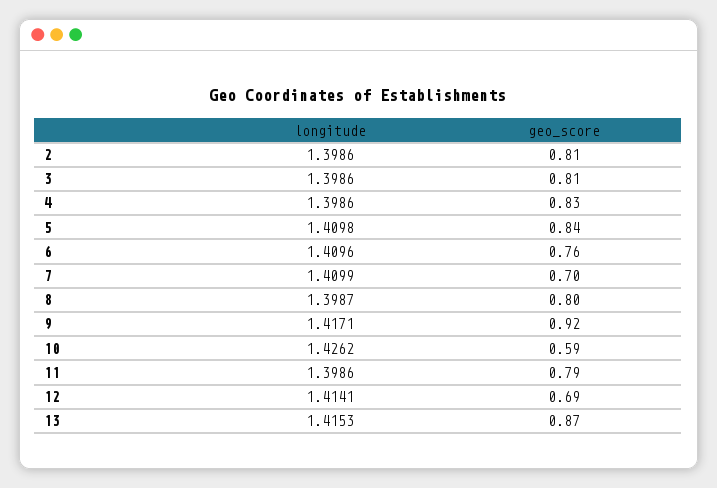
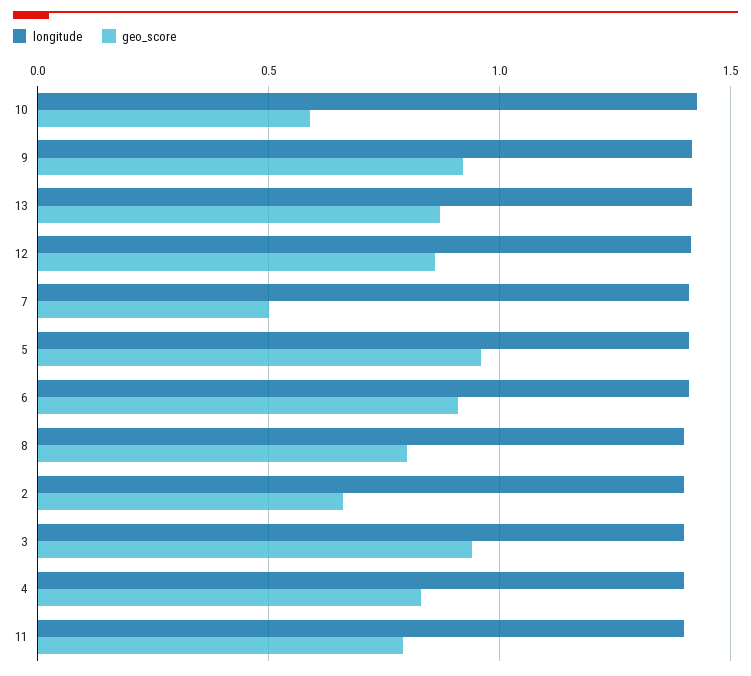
geo_score, 2: 0.81 -> 0.65
geo_score, 3: 0.81 -> 0.95
geo_score, 5: 0.84 -> 0.95
geo_score, 6: 0.76 -> 0.9
geo_score, 7: 0.7 -> 0.5
geo_score, 12: 0.69 -> 0.85

